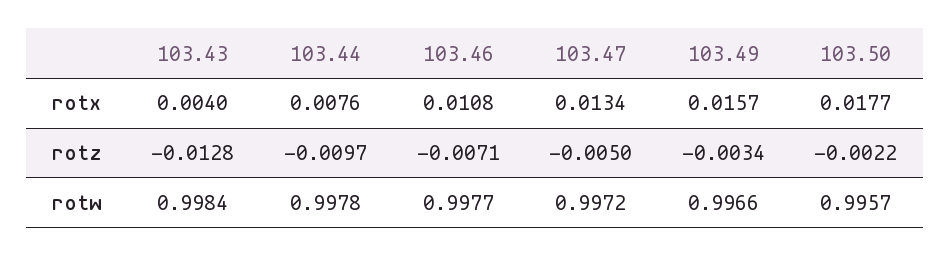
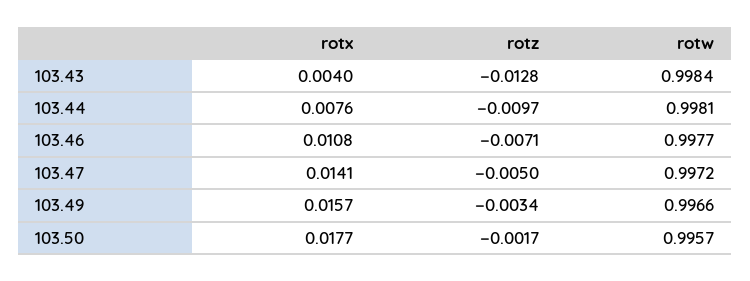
103.47, rotx: 0.0134 -> 0.0141
103.50, rotz: -0.0022 -> -0.0017
103.44, rotw: 0.9978 -> 0.9981

